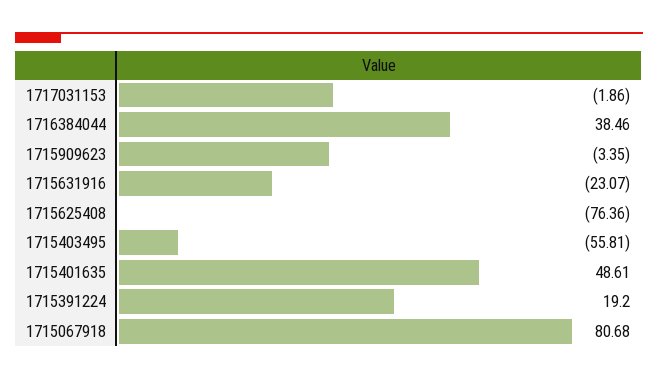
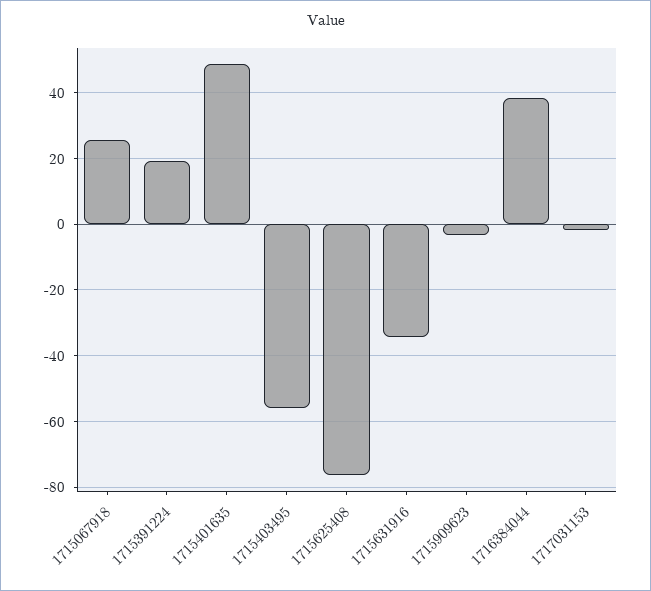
1715631916: -23.07 -> -34
1715067918: 80.68 -> 26

